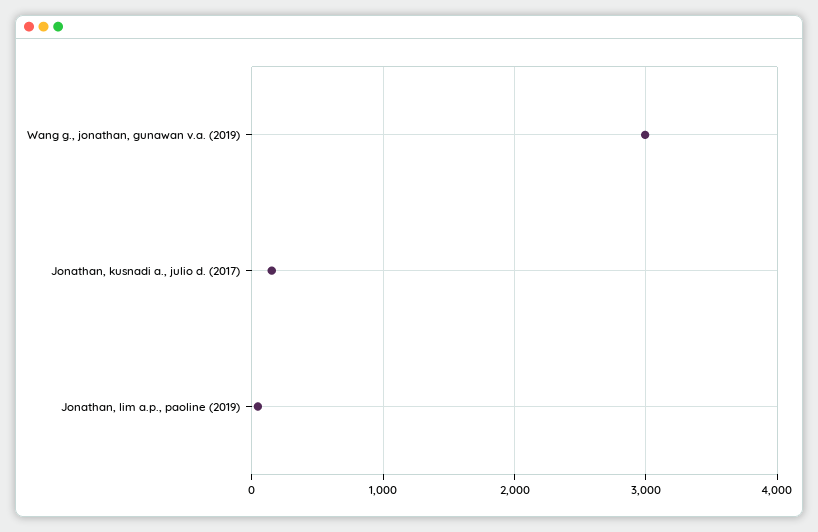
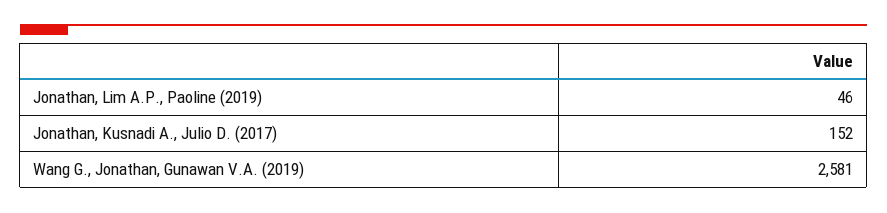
Wang g., jonathan, gunawan v.a. (2019): 3000 -> 2581

